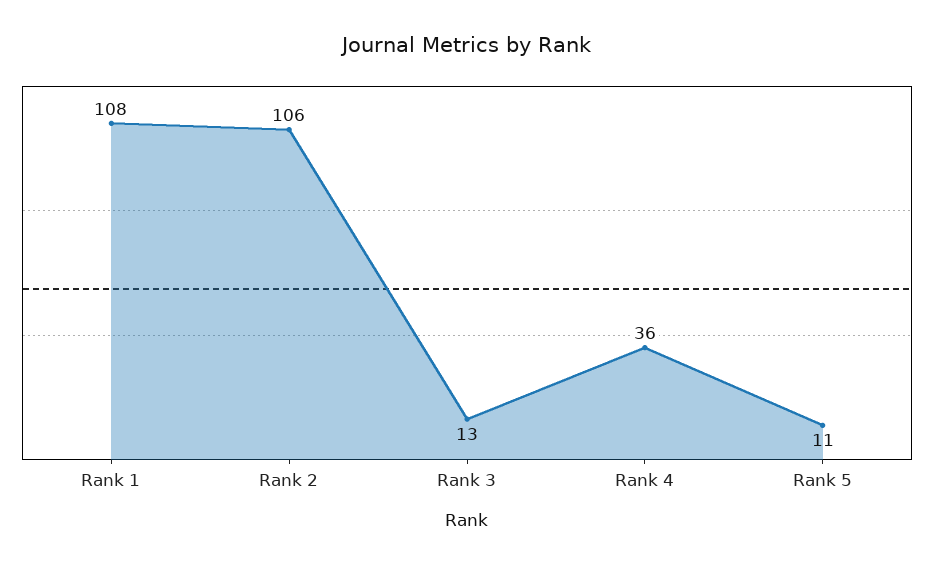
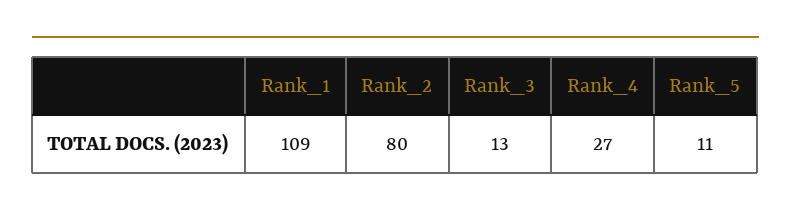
Rank 1: 108 -> 109
Rank 2: 106 -> 80
Rank 4: 36 -> 27

